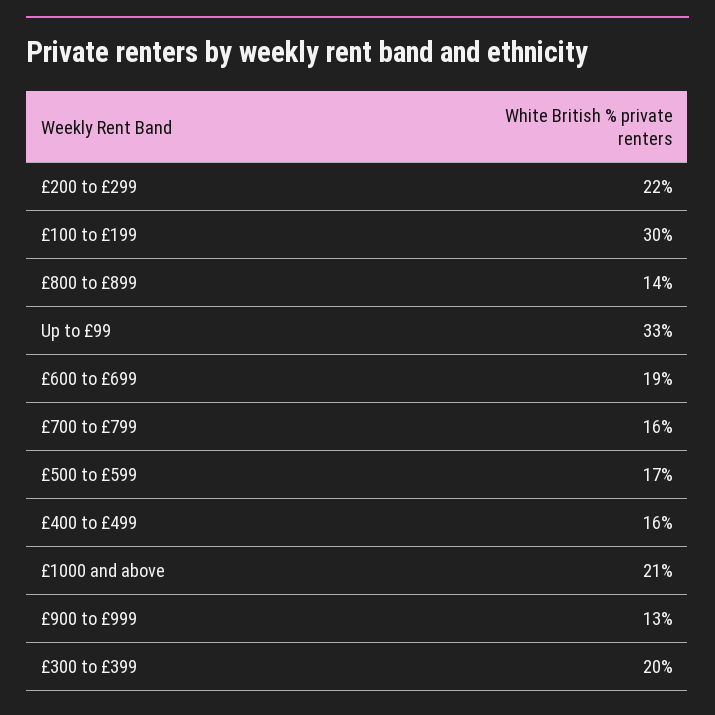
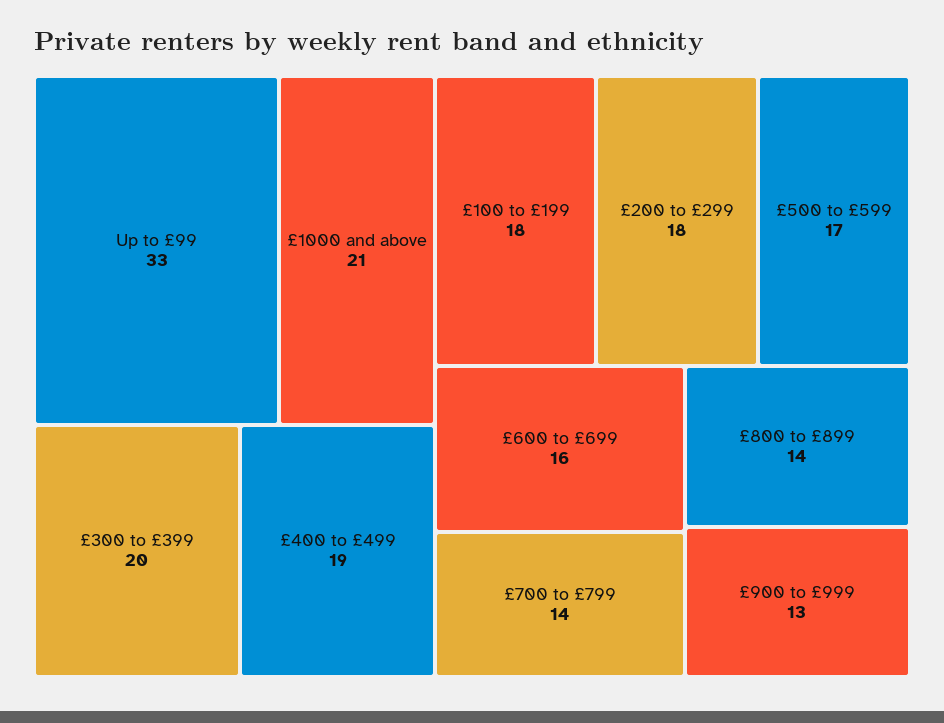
£200 to £299: 22 -> 18
£100 to £199: 30 -> 18
£600 to £699: 19 -> 16
£700 to £799: 16 -> 14
£400 to £499: 16 -> 19

